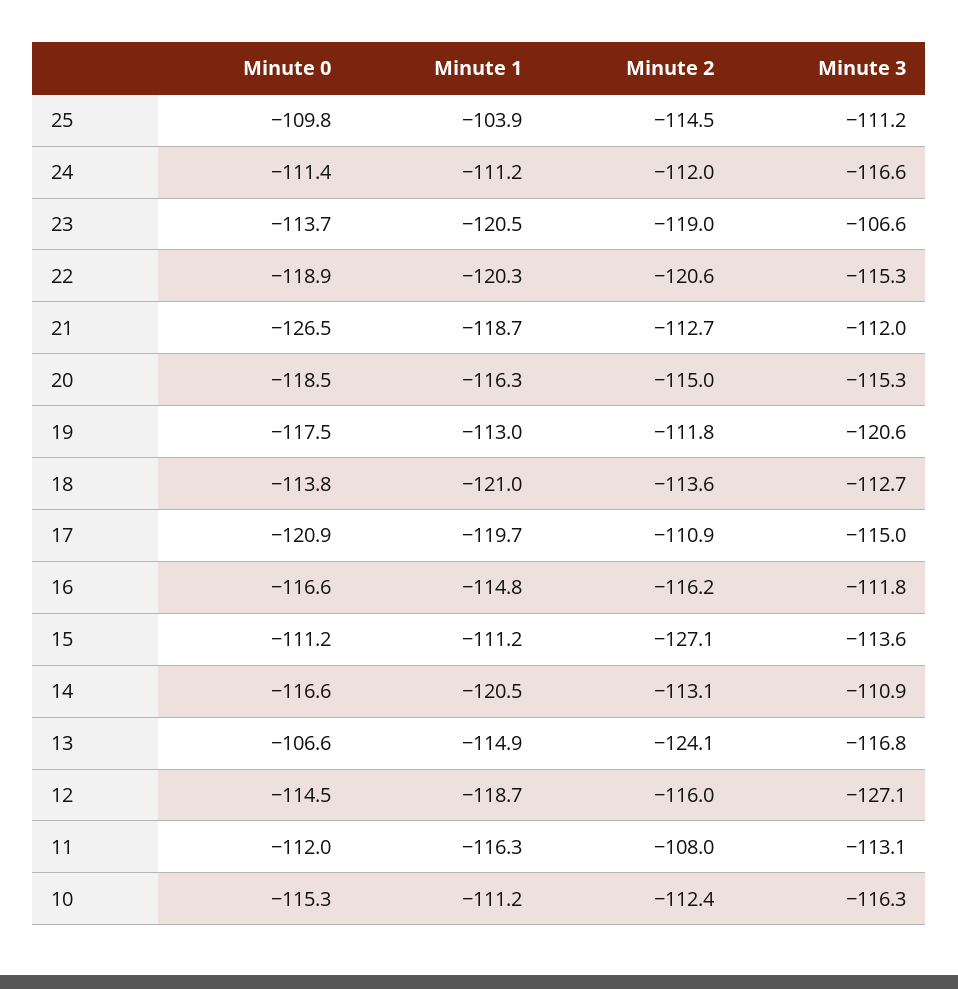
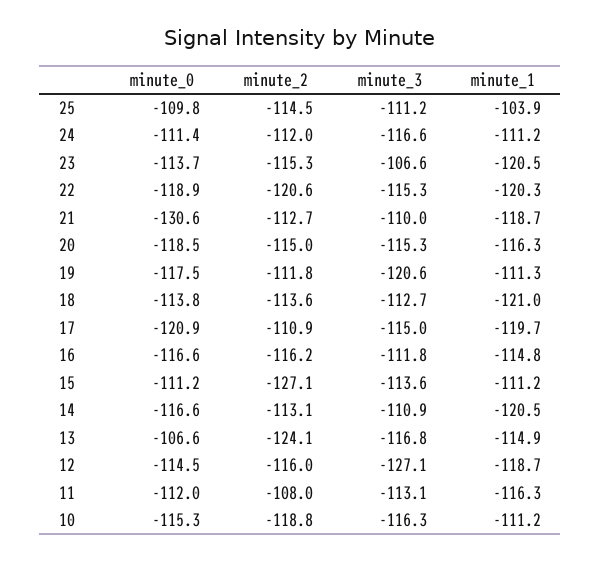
Minute 2, 23: -119 -> -115.3
Minute 0, 21: -126.5 -> -130.6
Minute 3, 21: -112 -> -110
Minute 1, 19: -113 -> -111.3
Minute 2, 10: -112.4 -> -118.8

